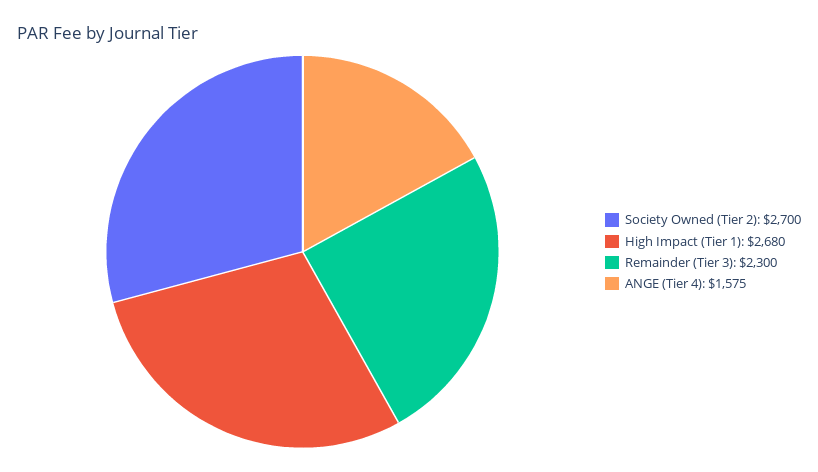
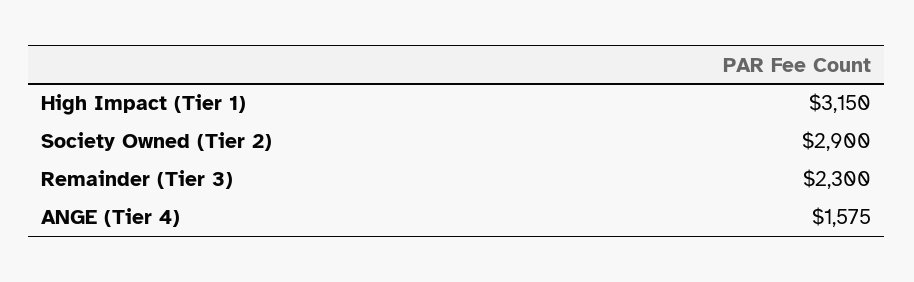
Society Owned (Tier 2): 2700 -> 2900
High Impact (Tier 1): 2680 -> 3150

